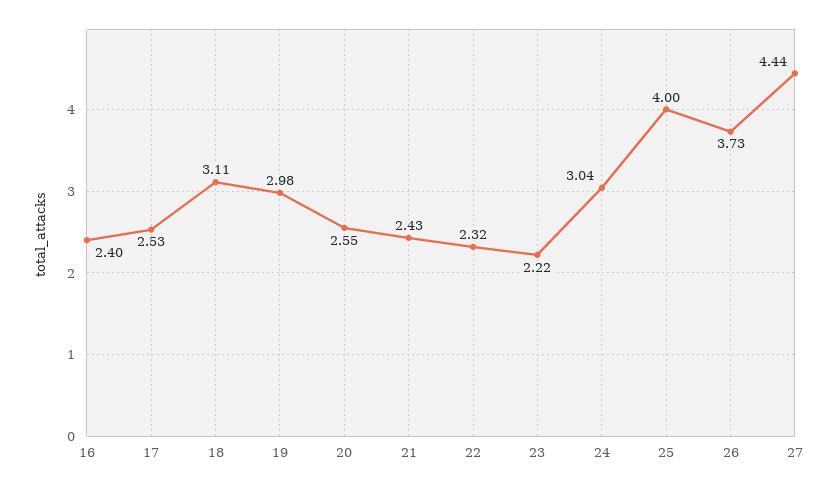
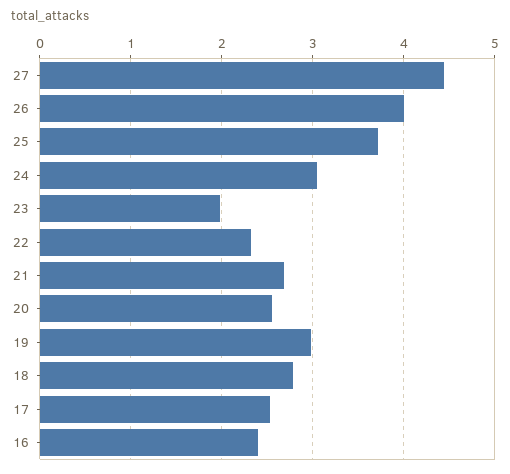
18: 3.11 -> 2.8
21: 2.43 -> 2.7
23: 2.22 -> 2
25: 4 -> 3.7
26: 3.73 -> 4

